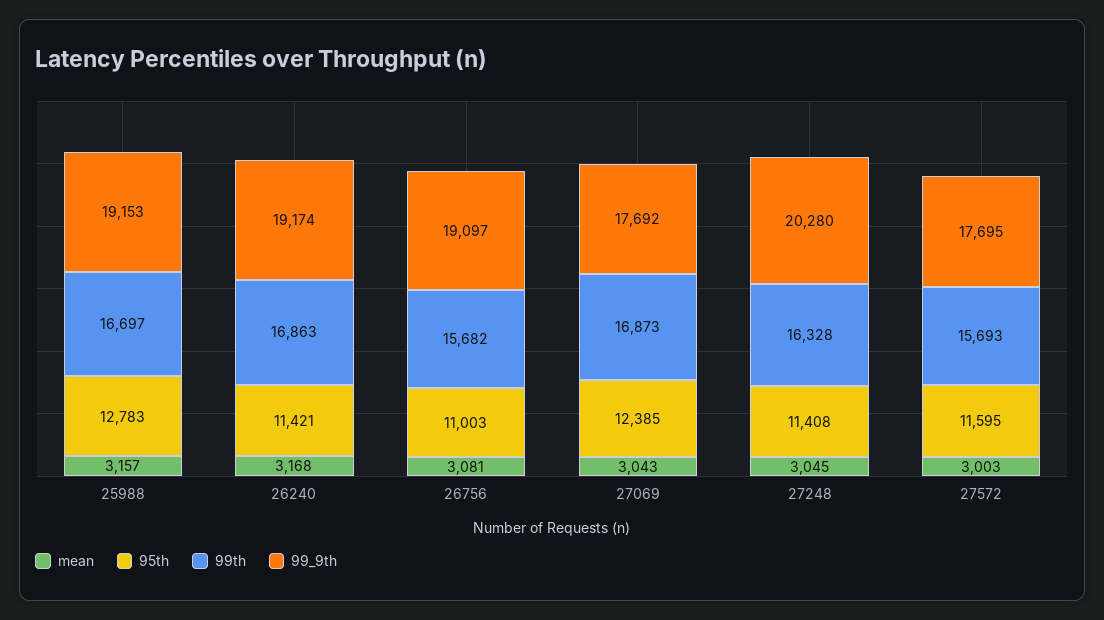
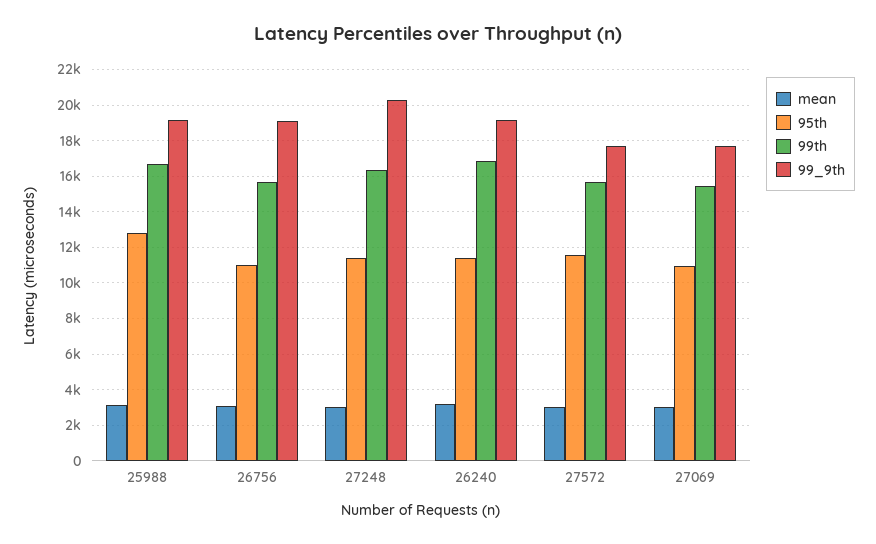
95th, 27069: 12385 -> 11000
99th, 27069: 16873 -> 15500

